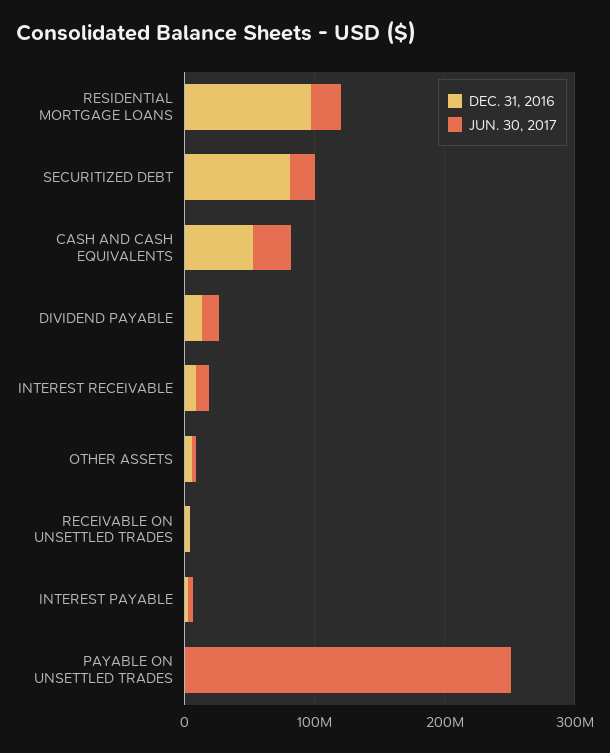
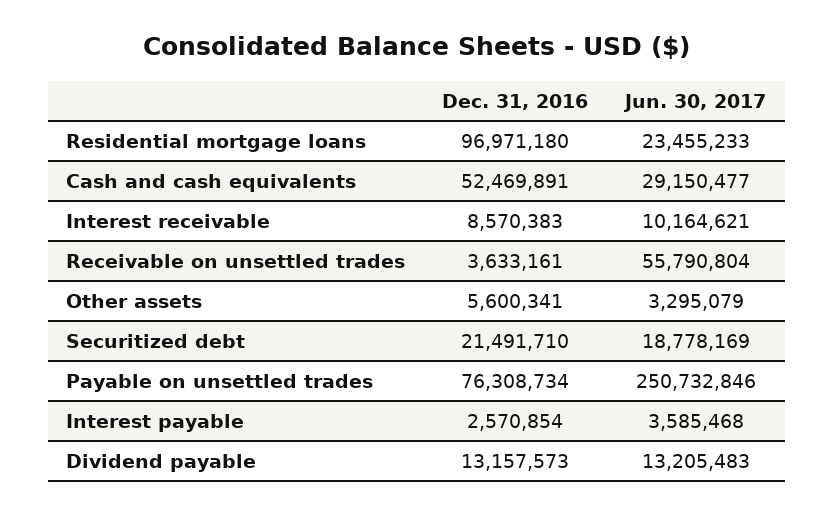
DEC. 31, 2016, SECURITIZED DEBT: 80000000 -> 21491710
JUN. 30, 2017, RECEIVABLE ON UNSETTLED TRADES: 0 -> 55790804
DEC. 31, 2016, PAYABLE ON UNSETTLED TRADES: 0 -> 76308734

